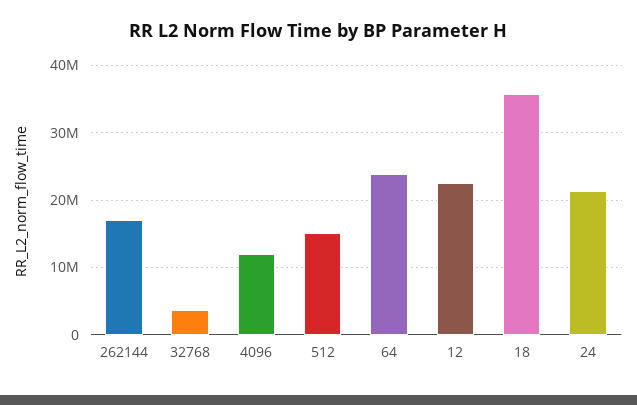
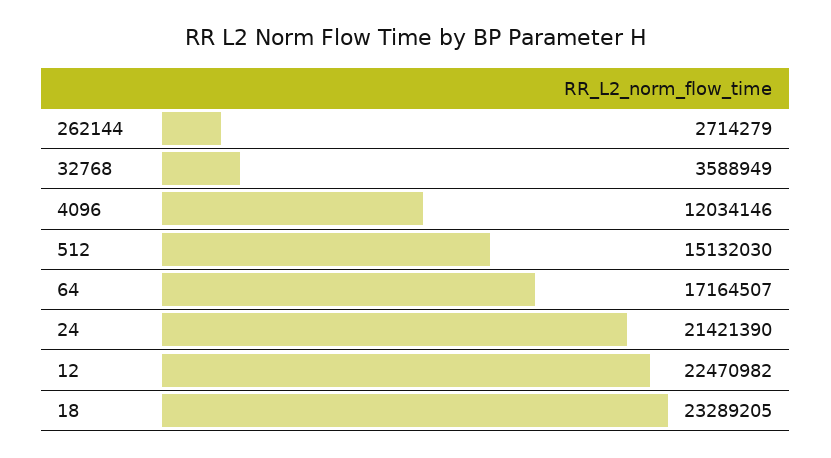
262144: 17000000 -> 2714279
64: 24000000 -> 17164507
18: 36000000 -> 23289205

